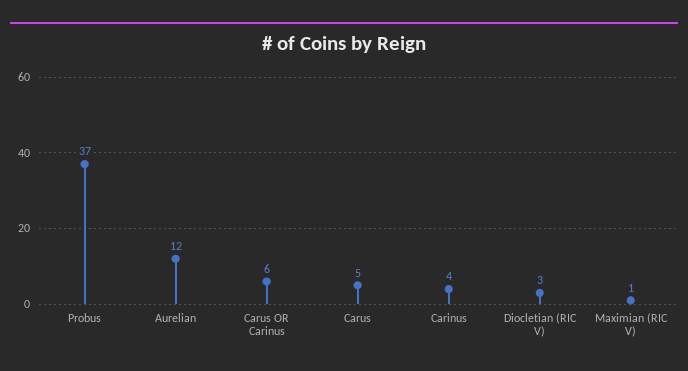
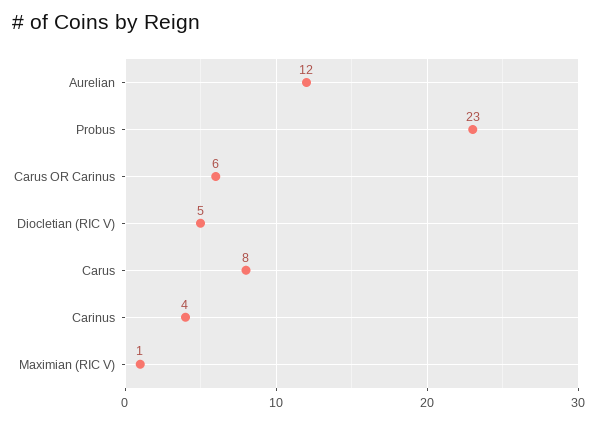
Probus: 37 -> 23
Carus: 5 -> 8
Diocletian (RIC V): 3 -> 5

